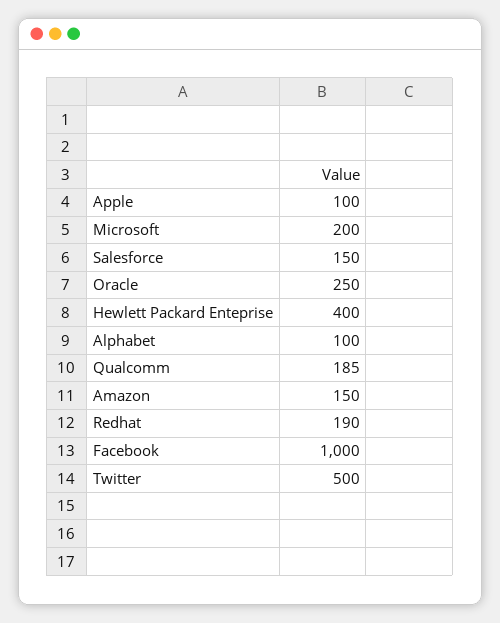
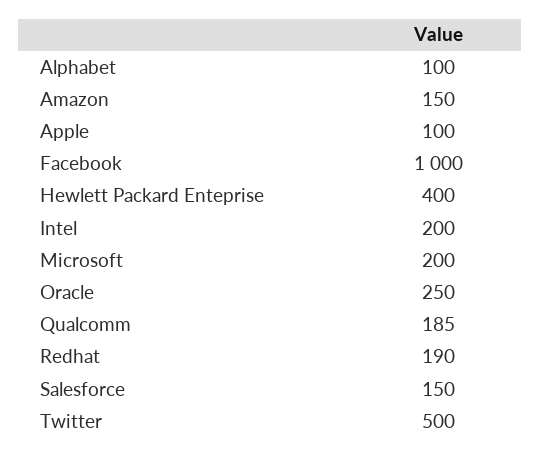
Intel: none -> 200

